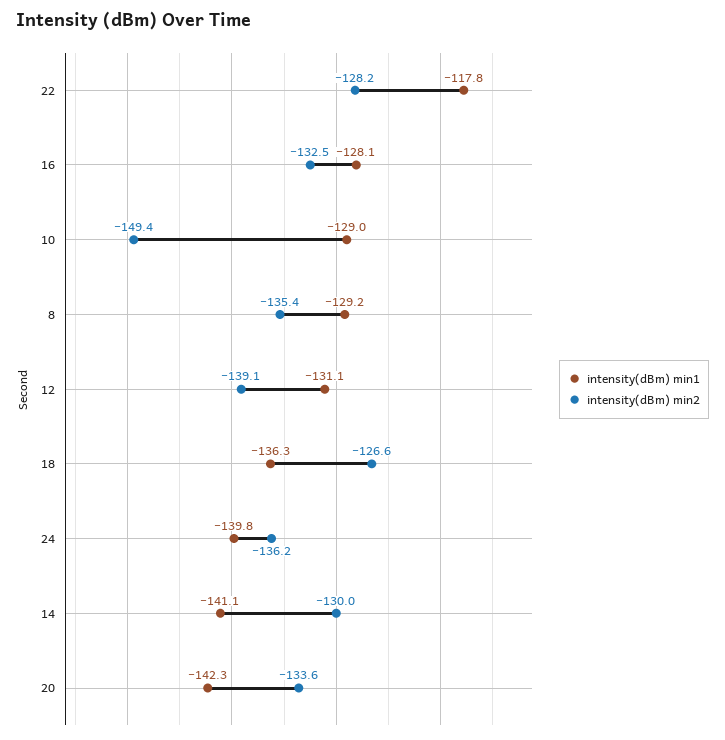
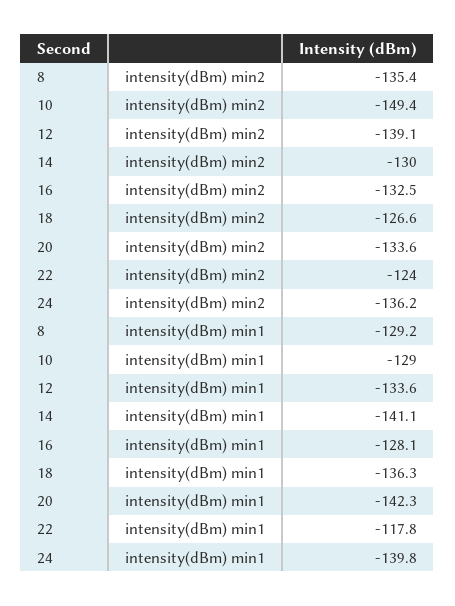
intensity(dBm) min2, 22: -128.2 -> -124
intensity(dBm) min1, 12: -131.1 -> -133.6

